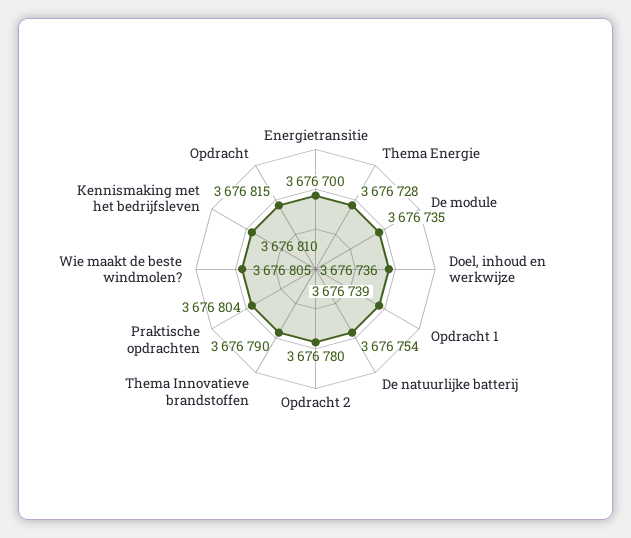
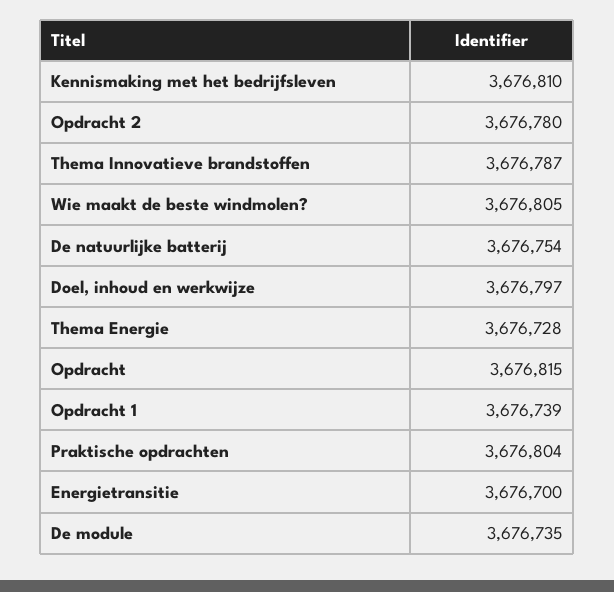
Doel, inhoud en werkwijze: 3676736 -> 3676797
Thema Innovatieve brandstoffen: 3676790 -> 3676787

